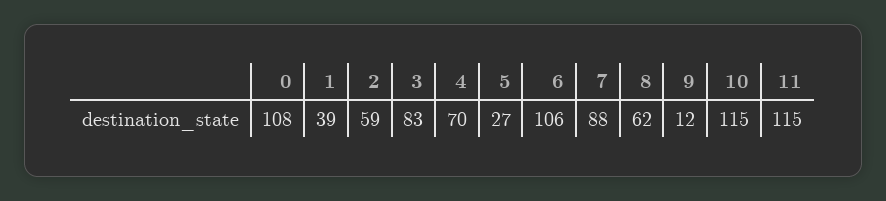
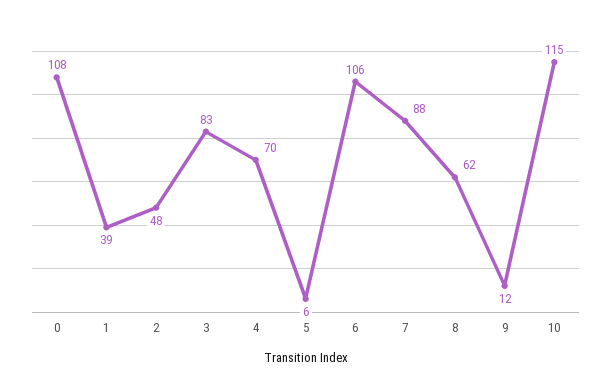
2: 59 -> 48
5: 27 -> 6
11: 115 -> none

